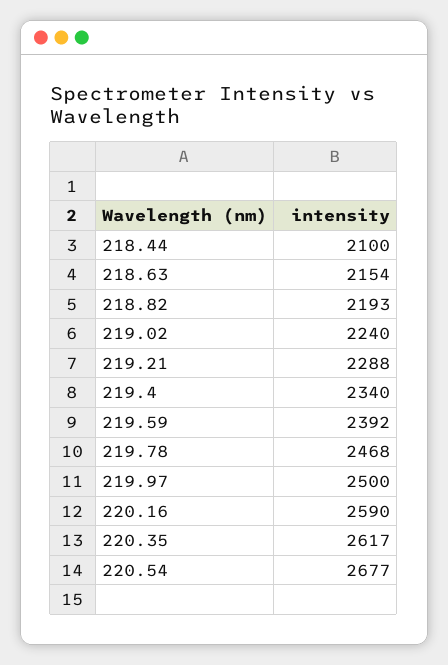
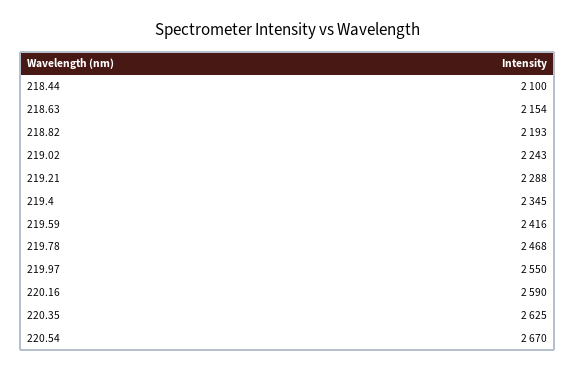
219.02: 2240 -> 2243
219.4: 2340 -> 2345
219.59: 2392 -> 2416
219.97: 2500 -> 2550
220.35: 2617 -> 2625
220.54: 2677 -> 2670

